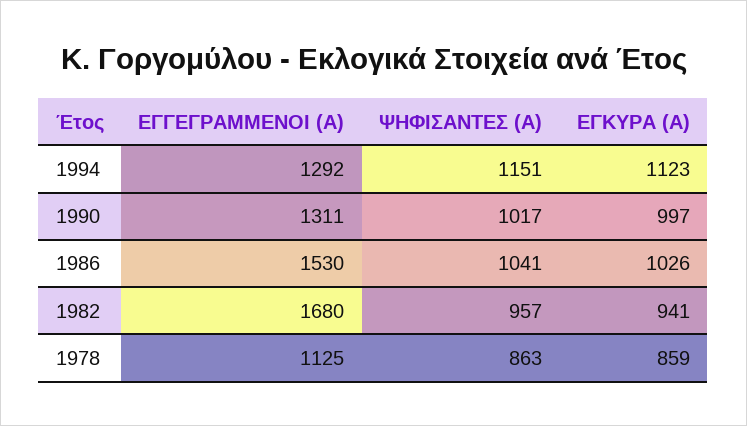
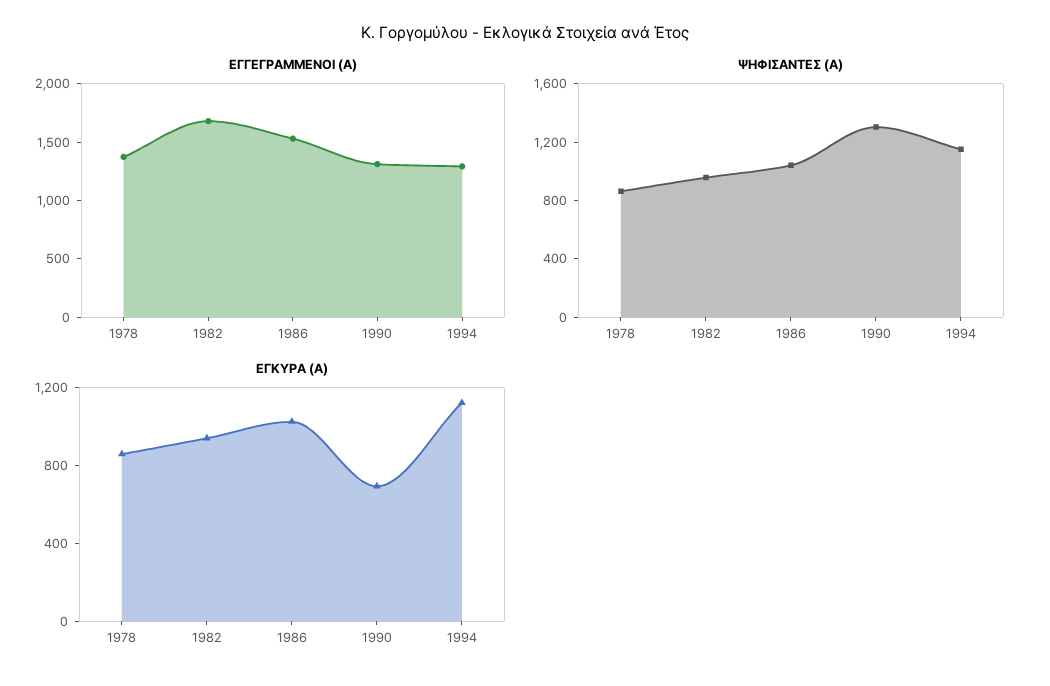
ΨΗΦΙΣΑΝΤΕΣ (Α), 1990: 1017 -> 1300
ΕΓΚΥΡΑ (Α), 1990: 997 -> 700
ΕΓΓΕΓΡΑΜΜΕΝΟΙ (Α), 1978: 1125 -> 1400

